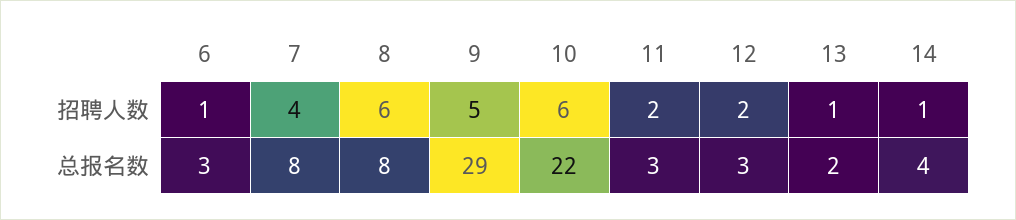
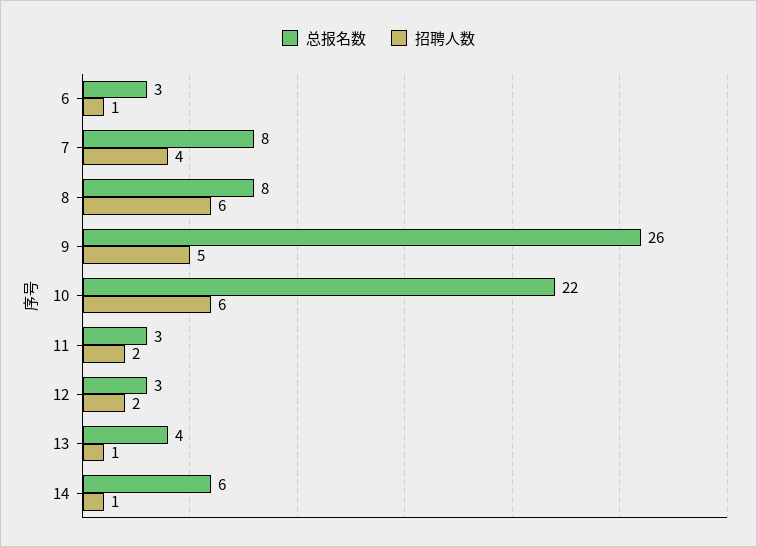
总报名数, 9: 29 -> 26
总报名数, 13: 2 -> 4
总报名数, 14: 4 -> 6

